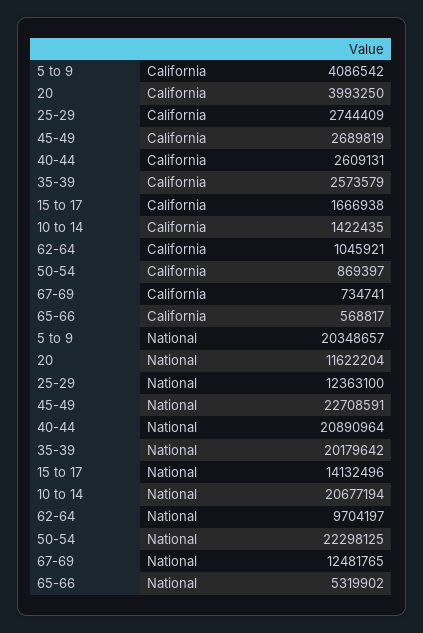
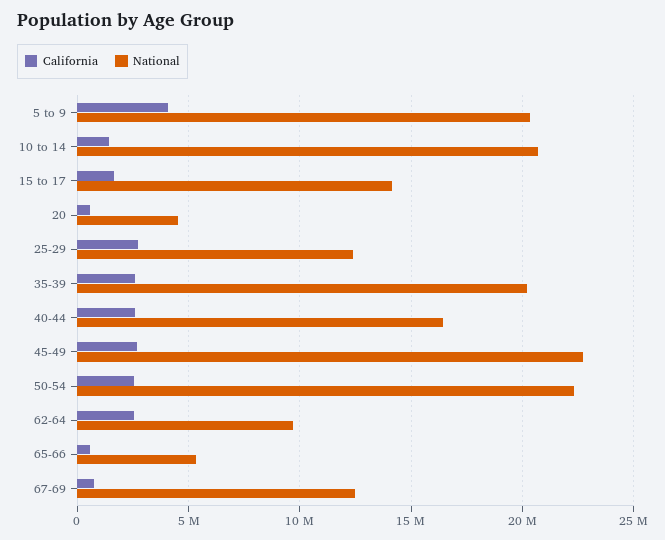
California, 20: 3993250 -> 500000
California, 62-64: 1045921 -> 2500000
California, 50-54: 869397 -> 2500000
National, 20: 11622204 -> 4500000
National, 40-44: 20890964 -> 16500000

